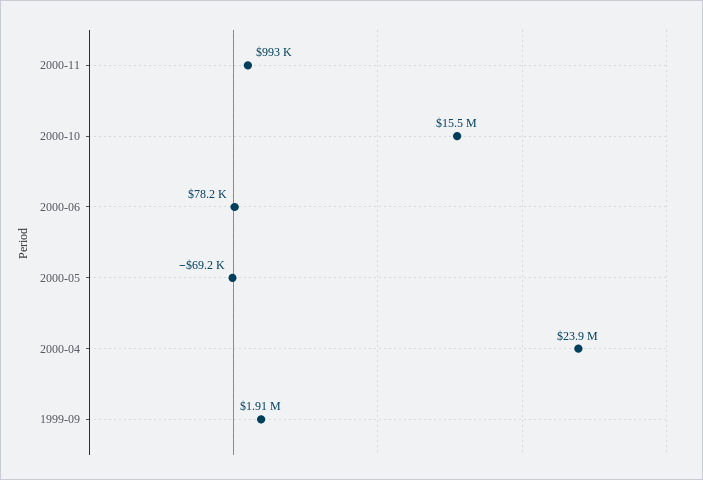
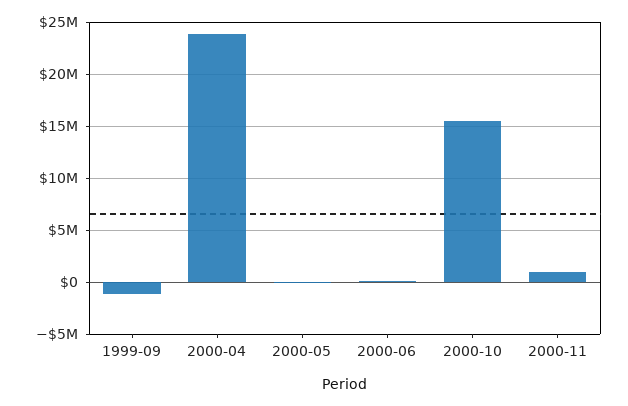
1999-09: 1910000 -> -1000000

